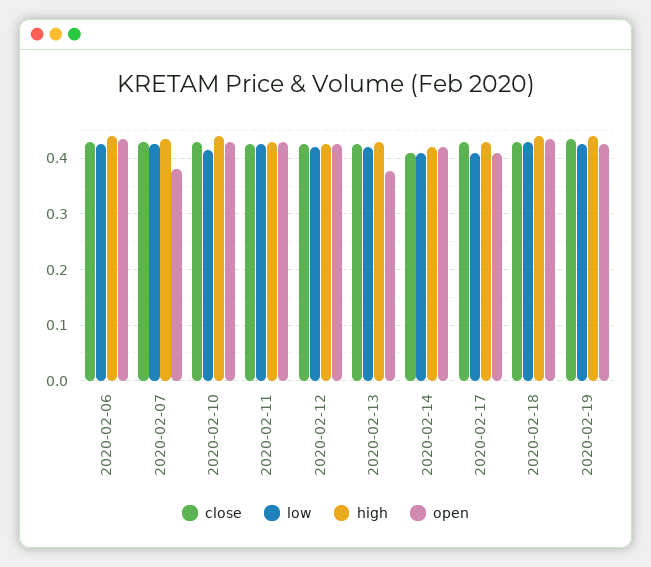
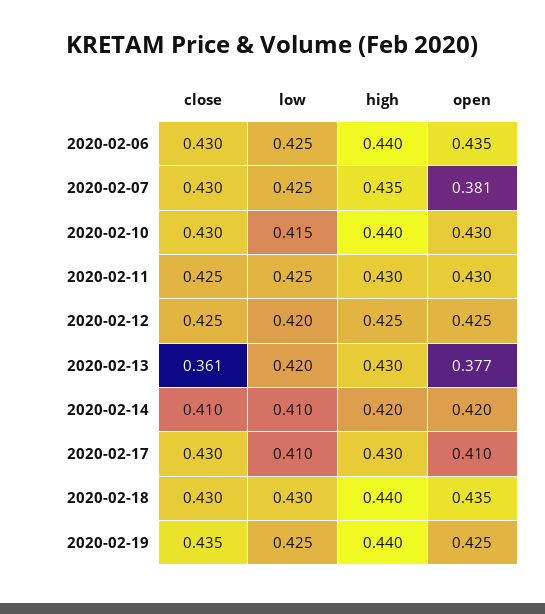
close, 2020-02-13: 0.42 -> 0.361

